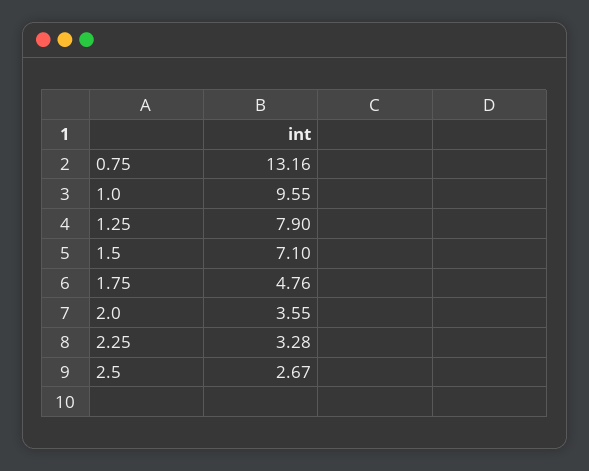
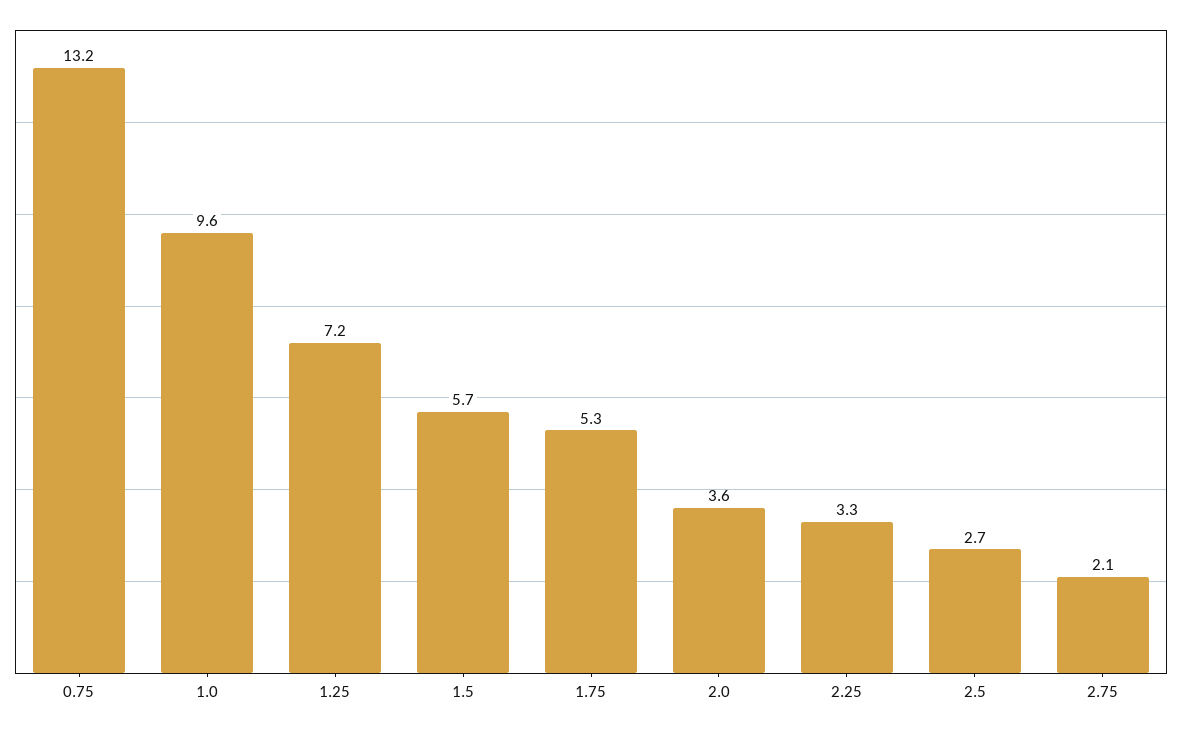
1.25: 7.9 -> 7.2
1.5: 7.1 -> 5.7
1.75: 4.76 -> 5.3
2.75: none -> 2.1

